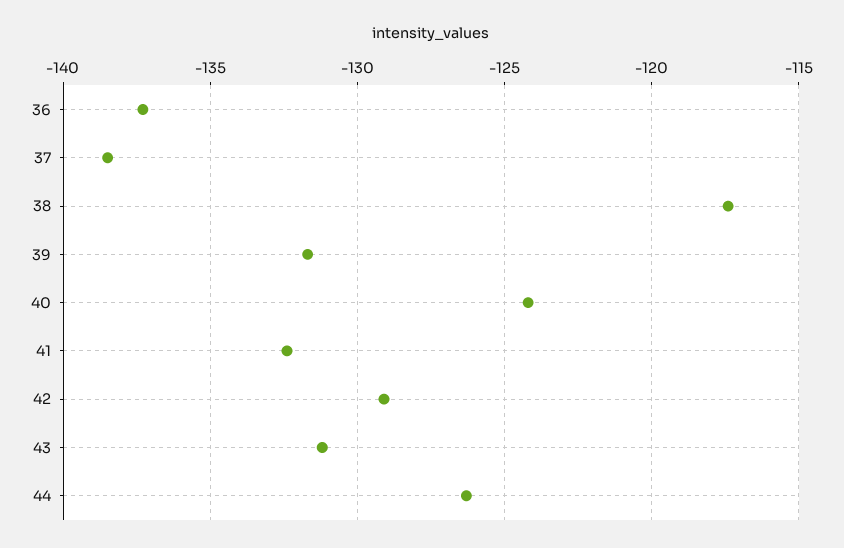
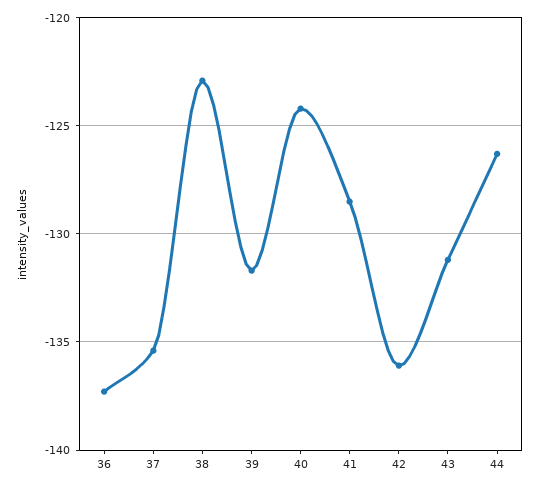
37: -138.5 -> -135.5
38: -117.5 -> -123
41: -132.5 -> -128.5
42: -129 -> -136

